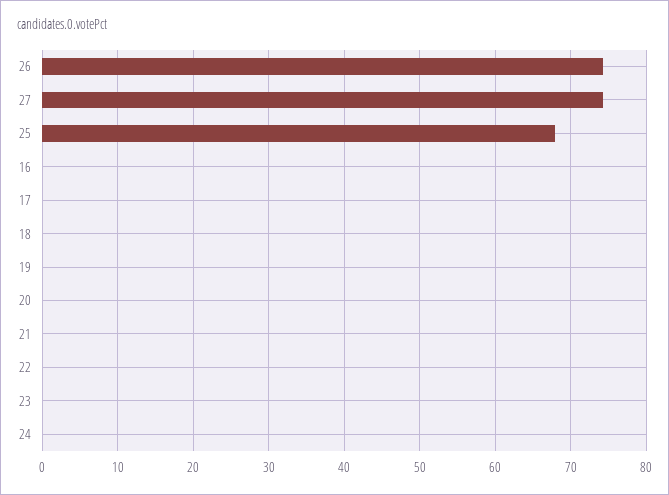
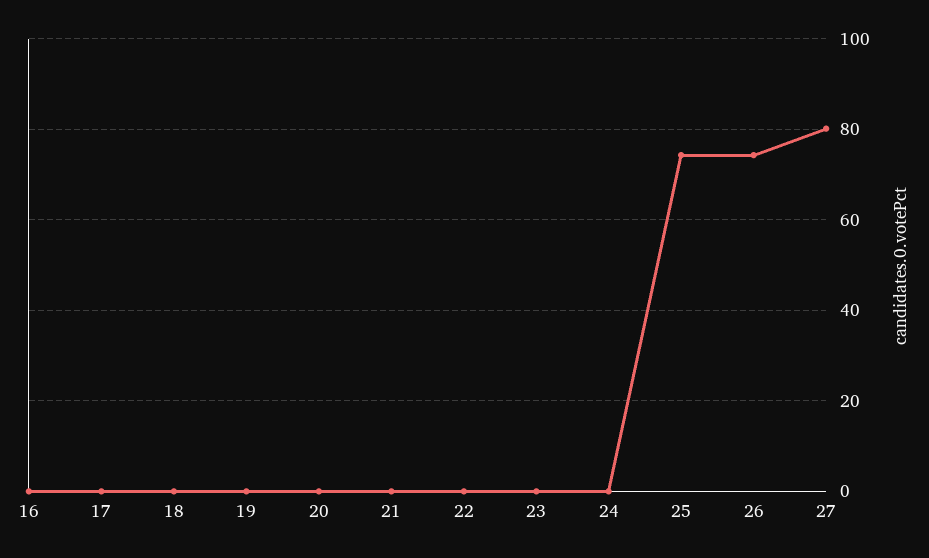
27: 74 -> 80
25: 68 -> 74

